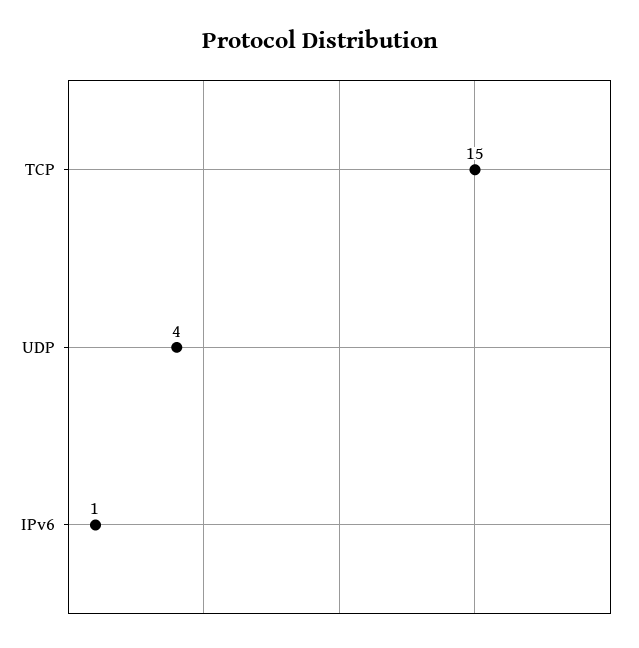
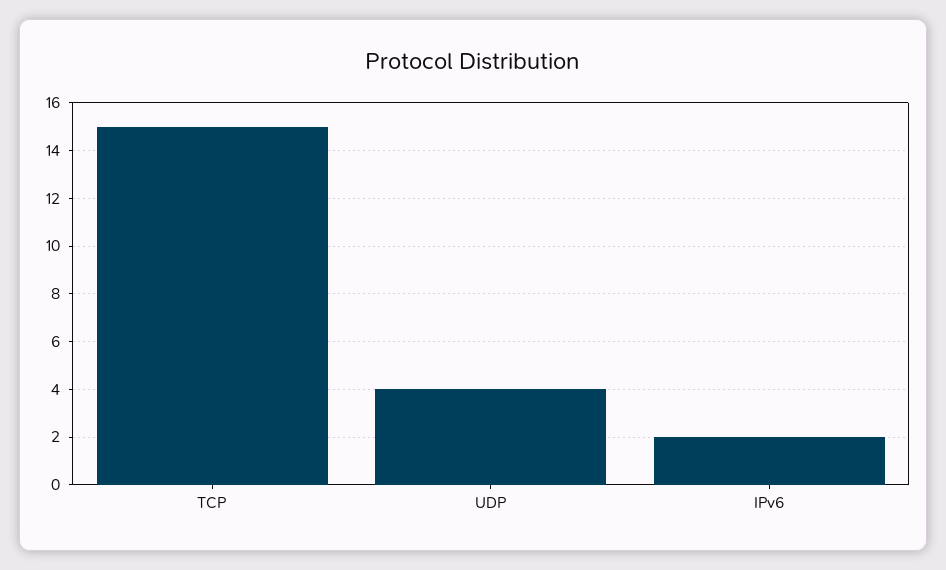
IPv6: 1 -> 2

